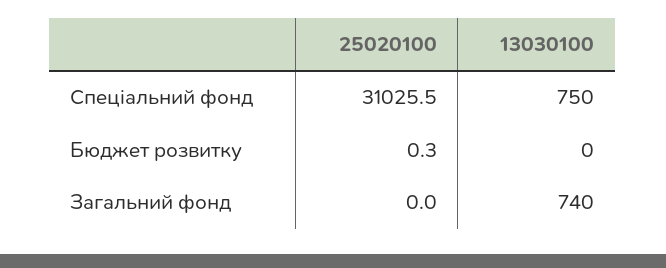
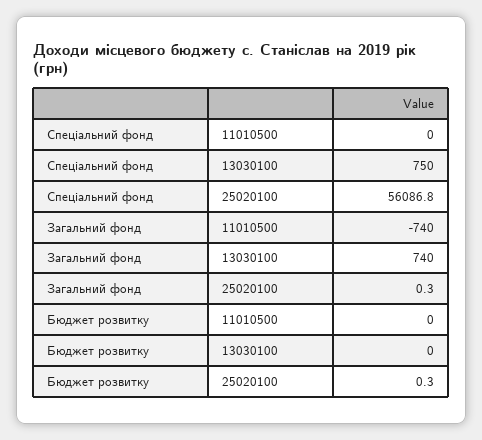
25020100, Спеціальний фонд: 31025.5 -> 56086.8
25020100, Загальний фонд: 0 -> 0.3
11010500, Спеціальний фонд: none -> 0
11010500, Загальний фонд: none -> -740
11010500, Бюджет розвитку: none -> 0

